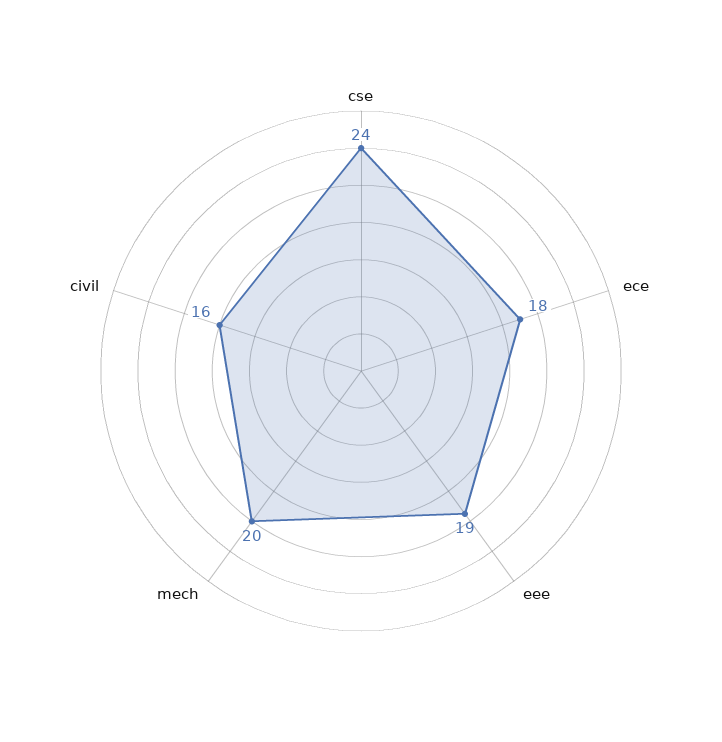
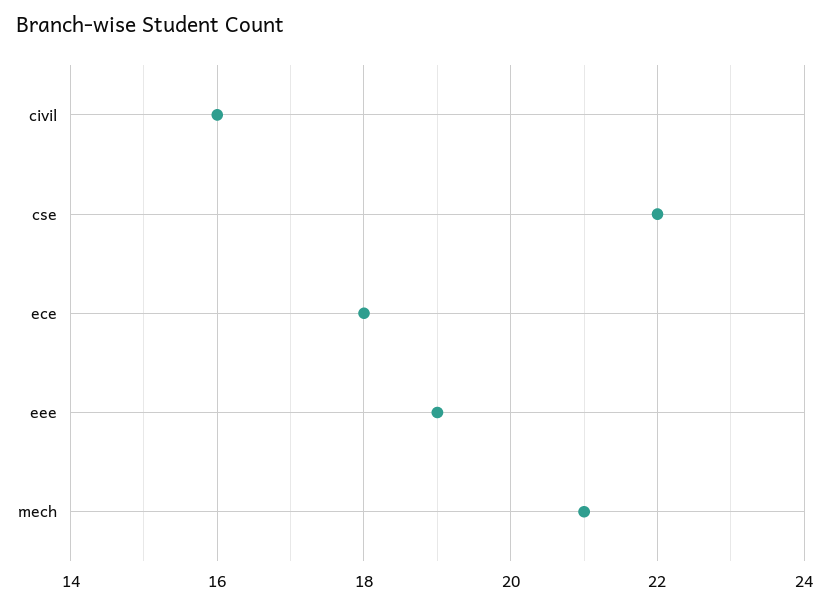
cse: 24 -> 22
mech: 20 -> 21

